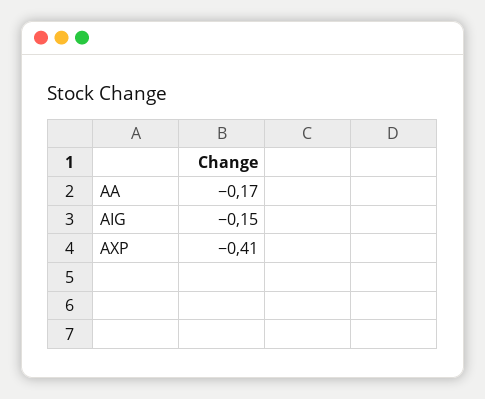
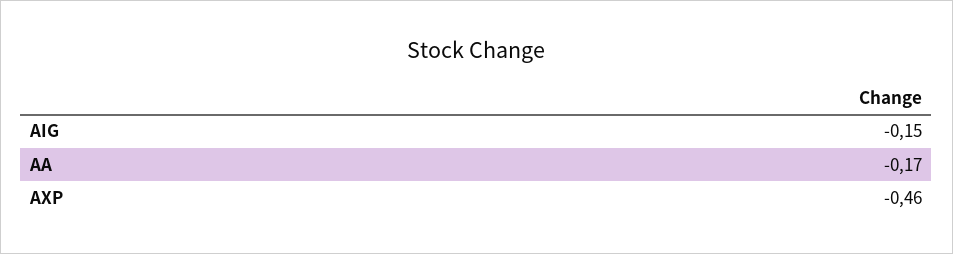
AXP: -0.41 -> -0.46

